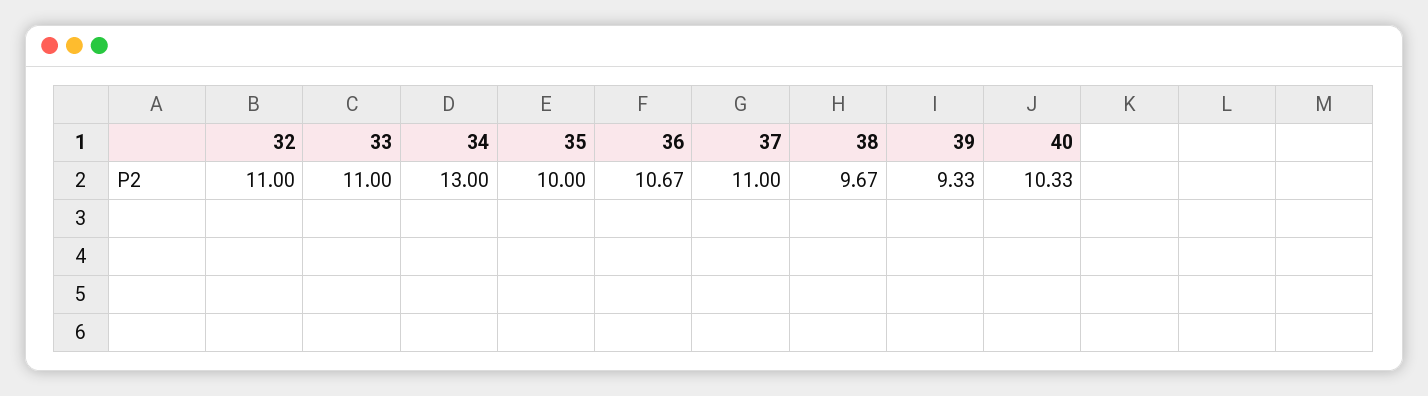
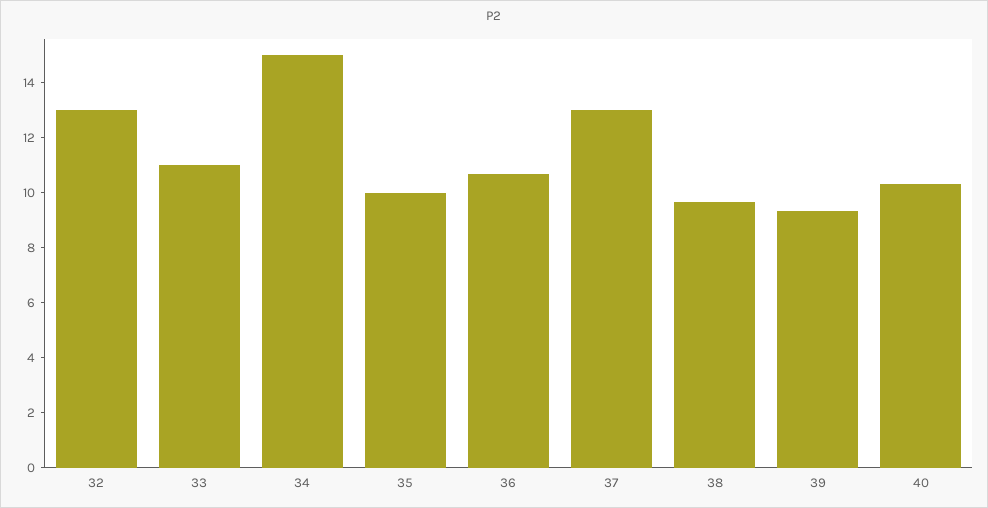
32: 11 -> 13
34: 13 -> 15
37: 11 -> 13

